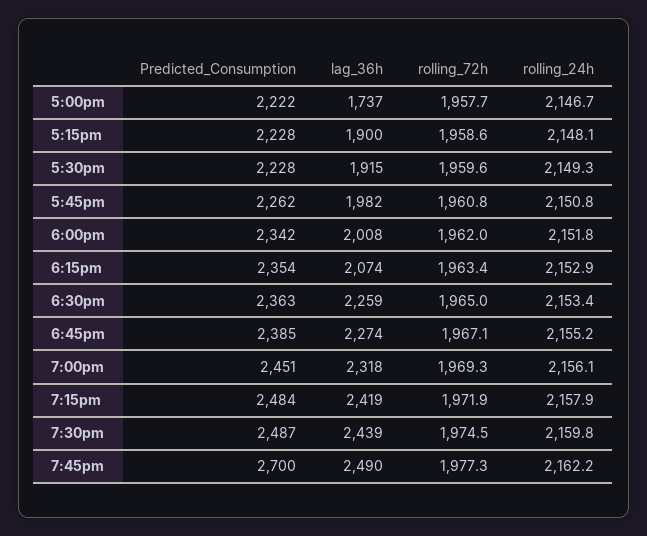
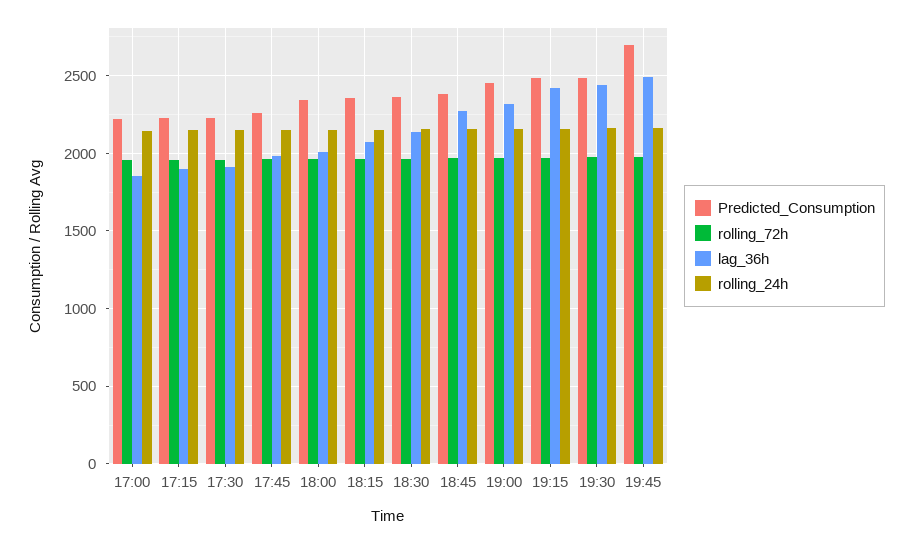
lag_36h, 5:00pm: 1737 -> 1850
lag_36h, 6:30pm: 2259 -> 2150

